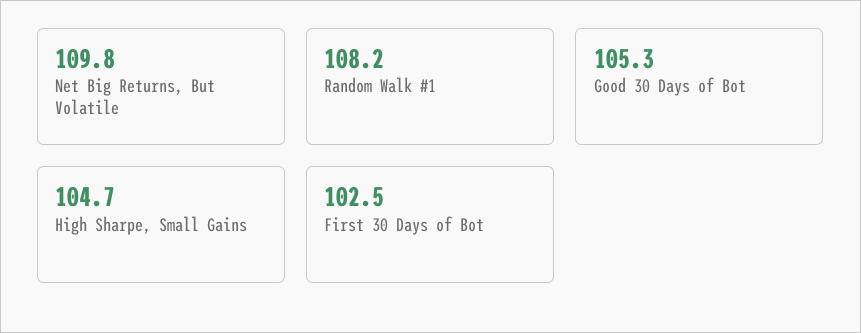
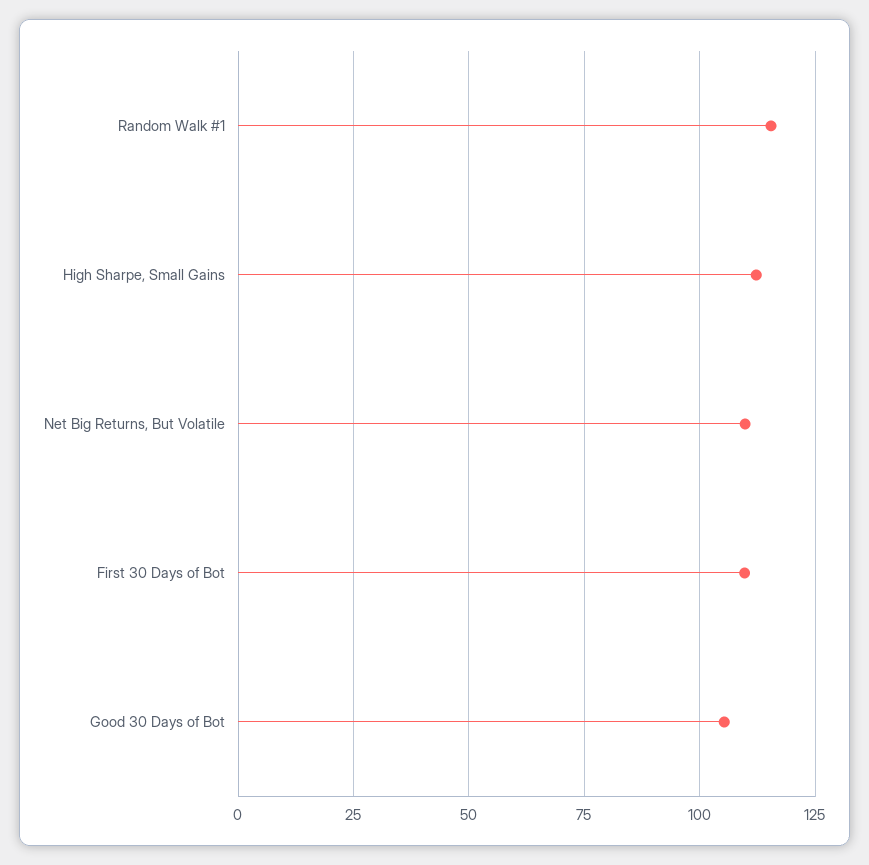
Random Walk #1: 108.2 -> 115
High Sharpe, Small Gains: 104.7 -> 112.5
First 30 Days of Bot: 102.5 -> 110

